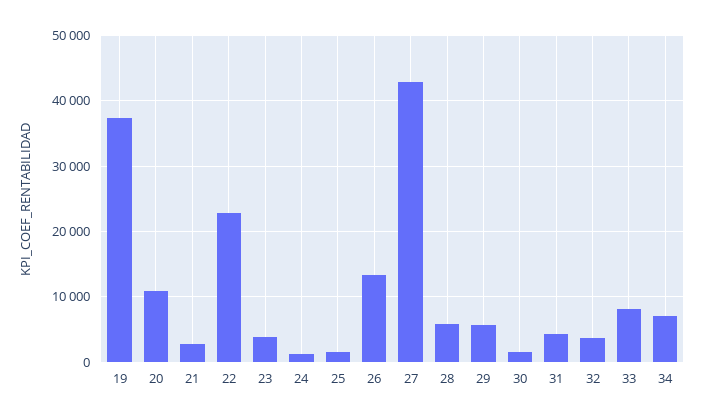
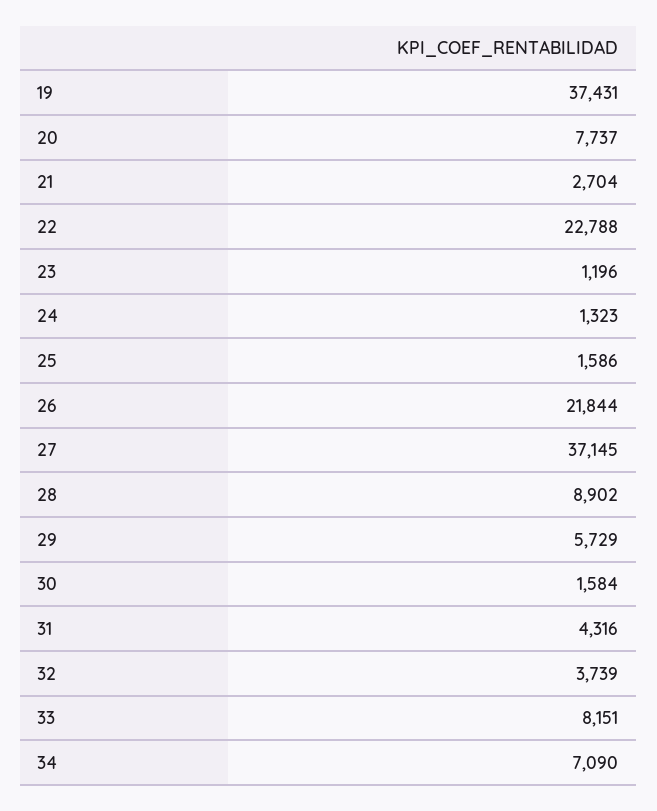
20: 11000 -> 7737
23: 4000 -> 1196
26: 13000 -> 21844
27: 43000 -> 37145
28: 6000 -> 8902

